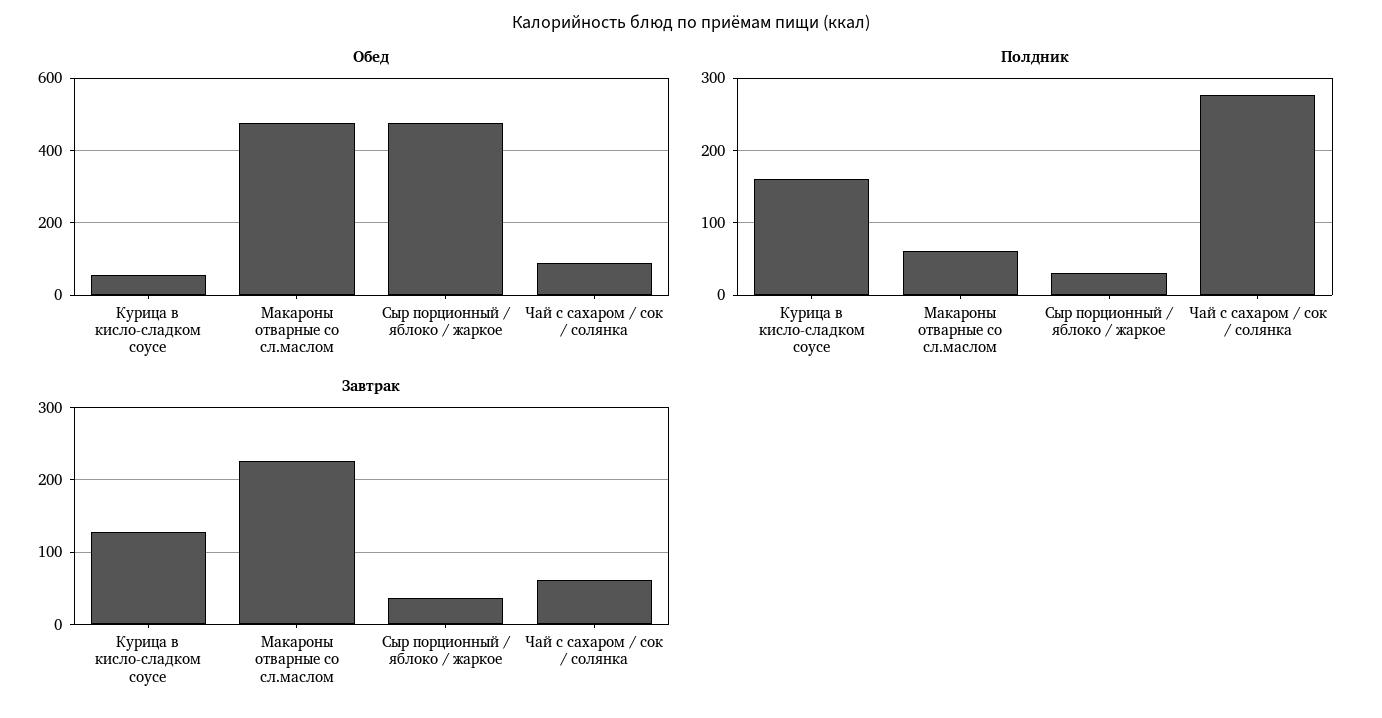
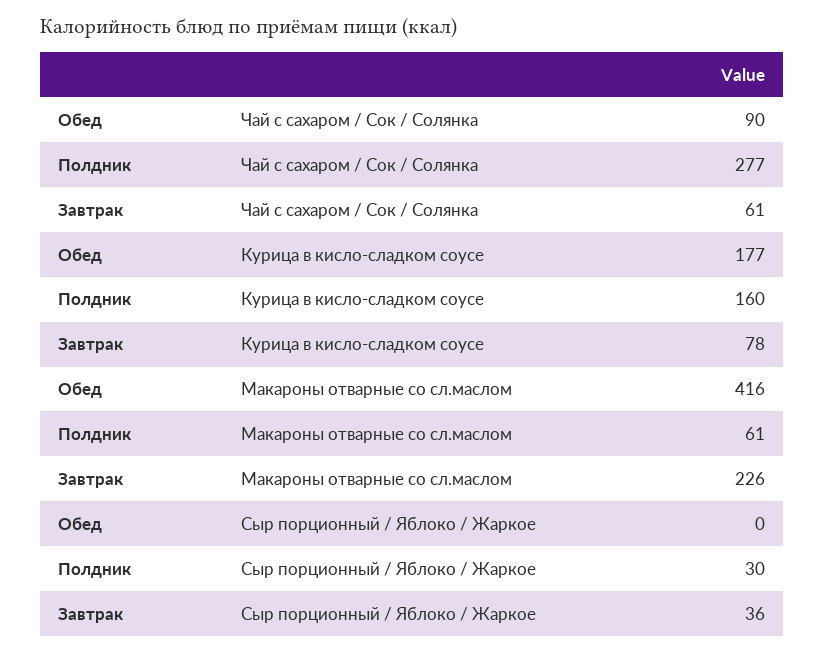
Обед, Курица в кисло-сладком соусе: 60 -> 177
Обед, Макароны отварные со сл.маслом: 480 -> 416
Обед, Сыр порционный / яблоко / жаркое: 480 -> 0
Завтрак, Курица в кисло-сладком соусе: 130 -> 78

